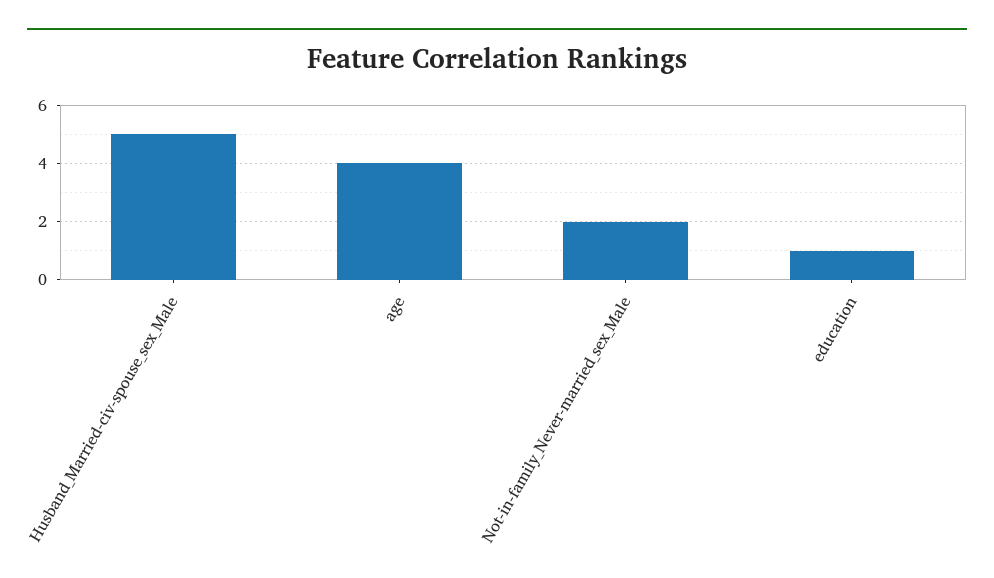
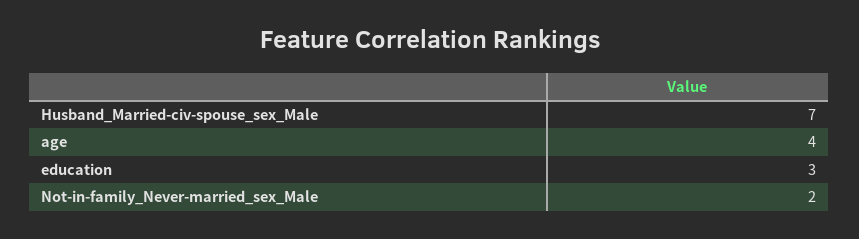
Husband_Married-civ-spouse_sex_Male: 5 -> 7
education: 1 -> 3

